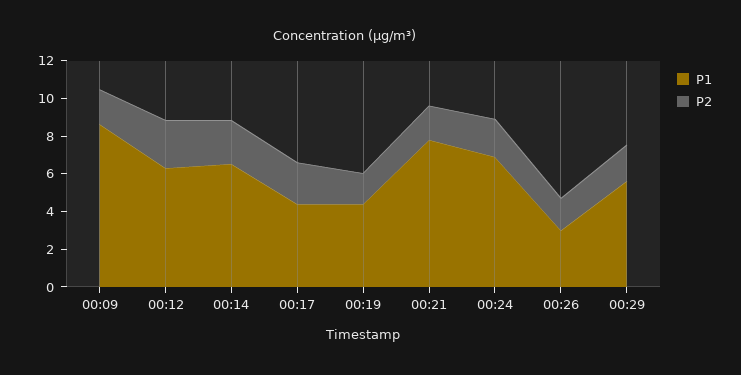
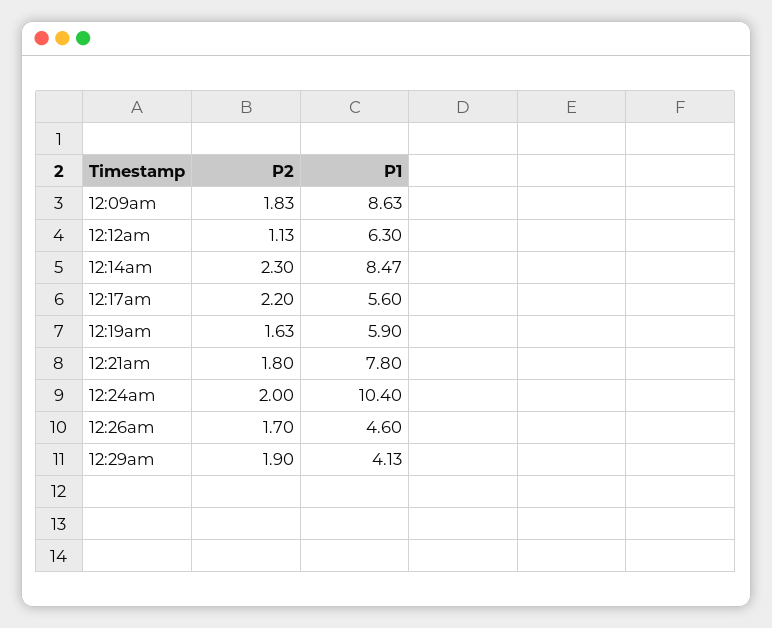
P2, 00:12: 2.5 -> 1.13
P1, 00:14: 6.5 -> 8.47
P1, 00:17: 4.5 -> 5.6
P1, 00:19: 4.5 -> 5.9
P1, 00:24: 7 -> 10.4
P1, 00:26: 3 -> 4.6
P1, 00:29: 5.5 -> 4.13

